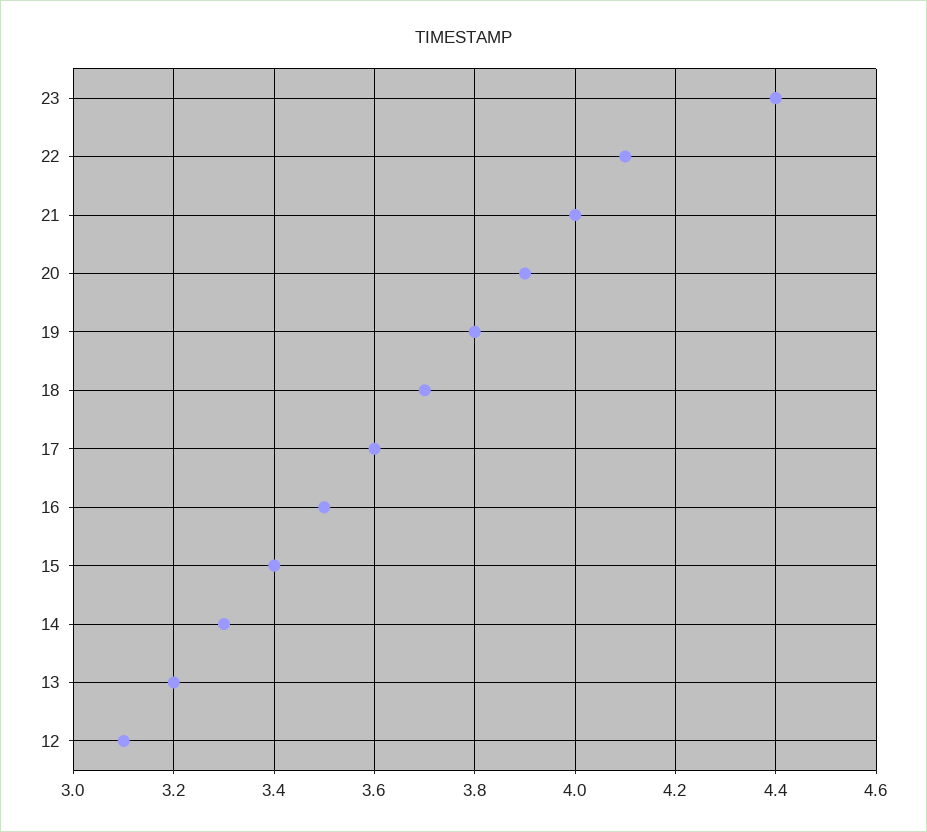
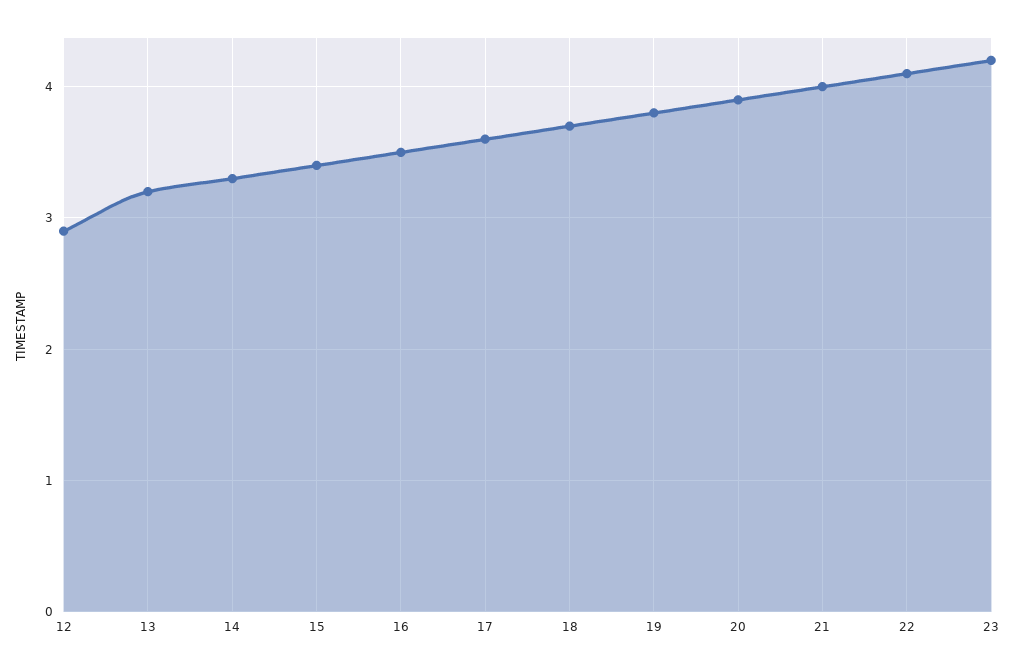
23: 4.4 -> 4.2
12: 3.1 -> 2.9

